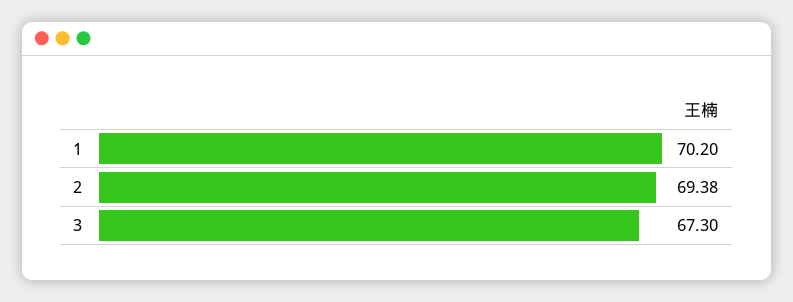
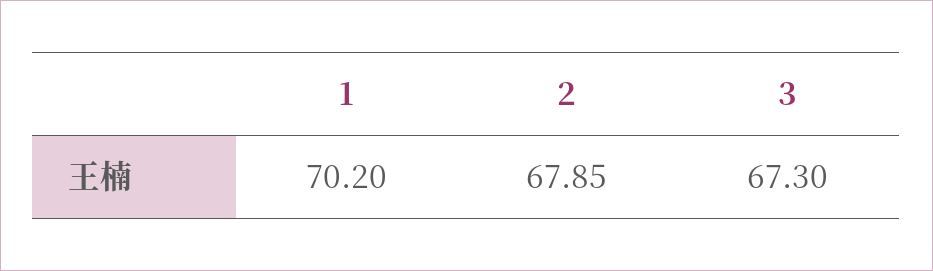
2: 69.38 -> 67.85

